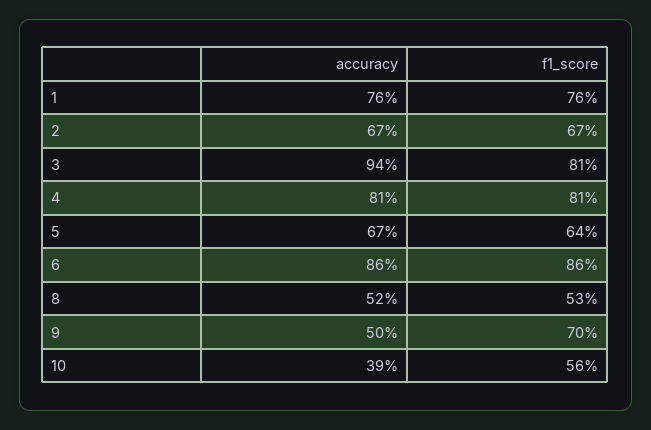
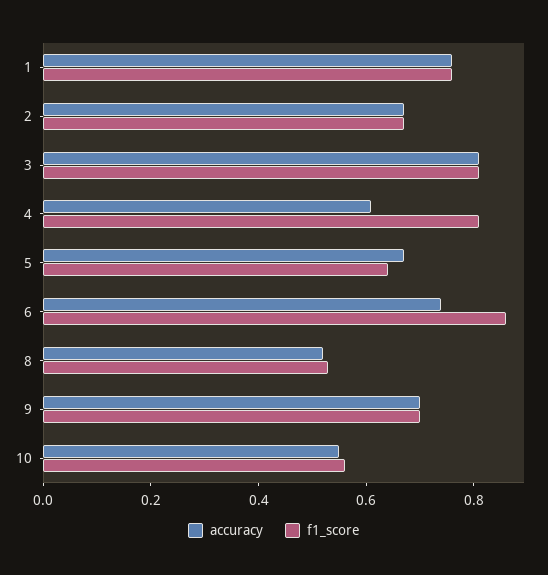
accuracy, 3: 0.94 -> 0.8
accuracy, 4: 0.81 -> 0.6
accuracy, 6: 0.86 -> 0.75
accuracy, 9: 0.5 -> 0.7
accuracy, 10: 0.39 -> 0.55

